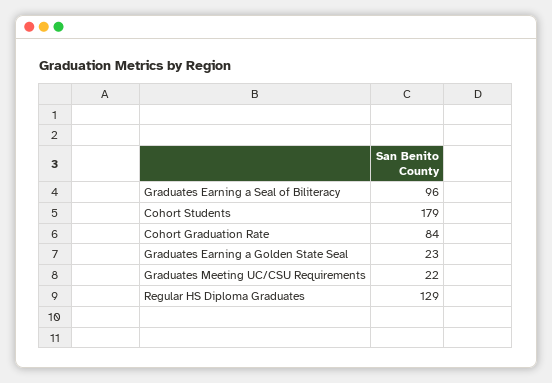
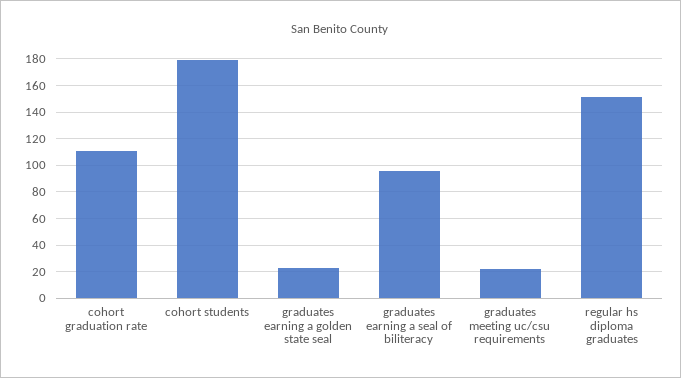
Cohort Graduation Rate: 84 -> 110
Regular HS Diploma Graduates: 129 -> 150

